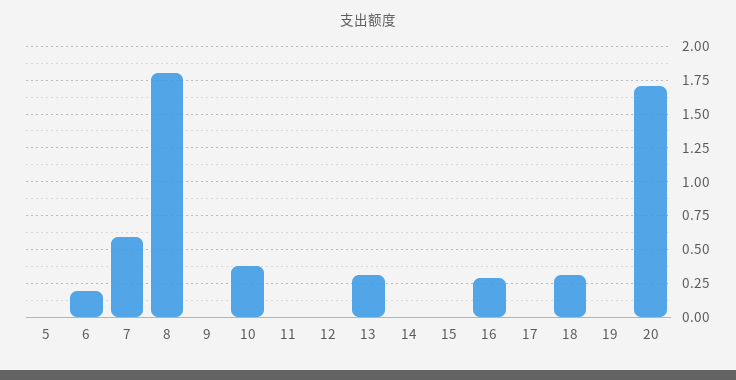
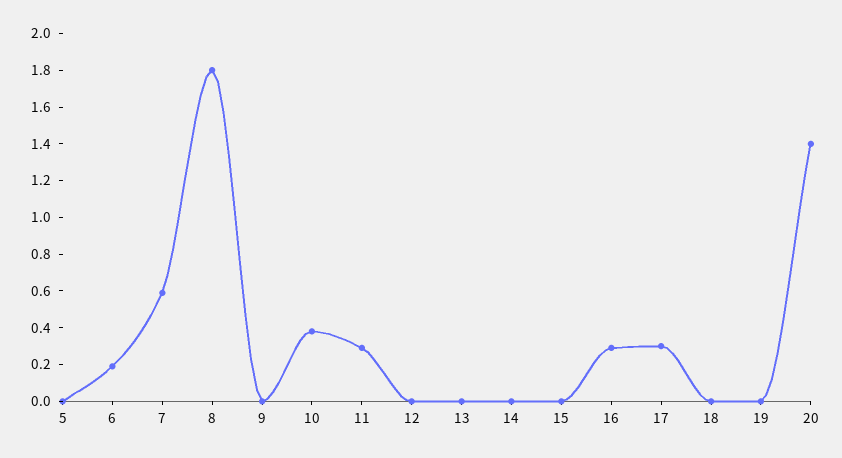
11: 0 -> 0.3
13: 0.3 -> 0
17: 0 -> 0.3
18: 0.3 -> 0
20: 1.7 -> 1.4

